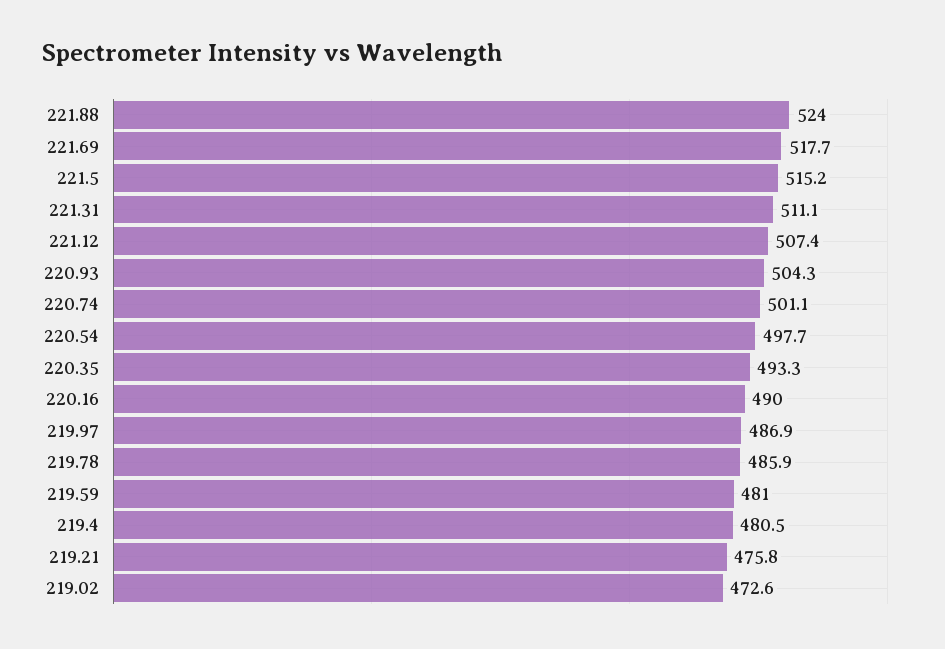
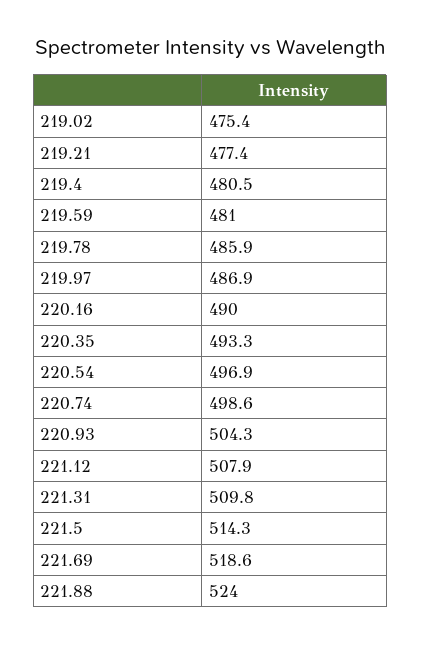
221.69: 517.7 -> 518.6
221.5: 515.2 -> 514.3
221.31: 511.1 -> 509.8
221.12: 507.4 -> 507.9
220.74: 501.1 -> 498.6
220.54: 497.7 -> 496.9
219.21: 475.8 -> 477.4
219.02: 472.6 -> 475.4

